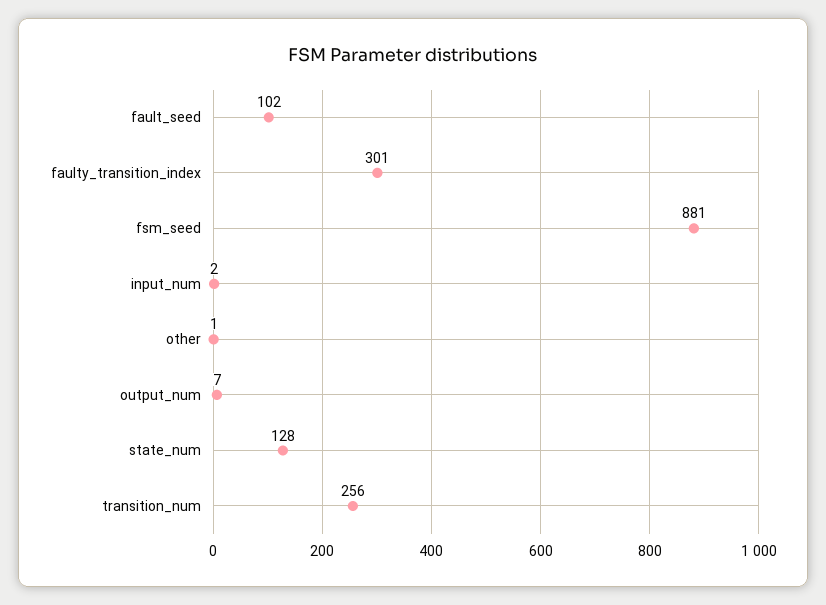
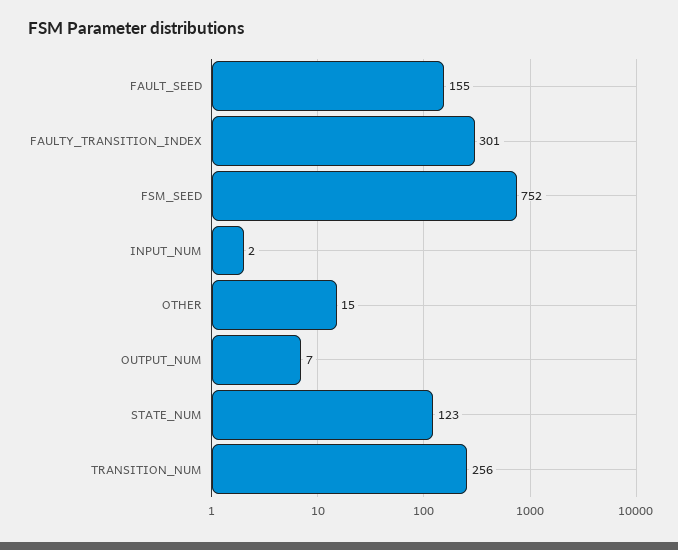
fault_seed: 102 -> 155
fsm_seed: 881 -> 752
other: 1 -> 15
state_num: 128 -> 123

